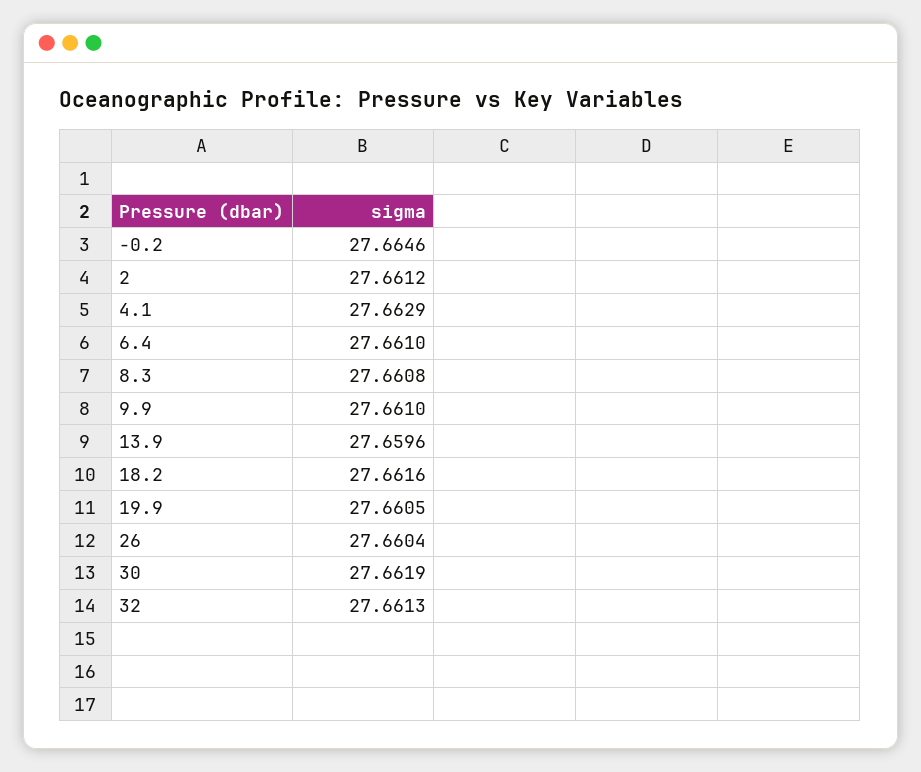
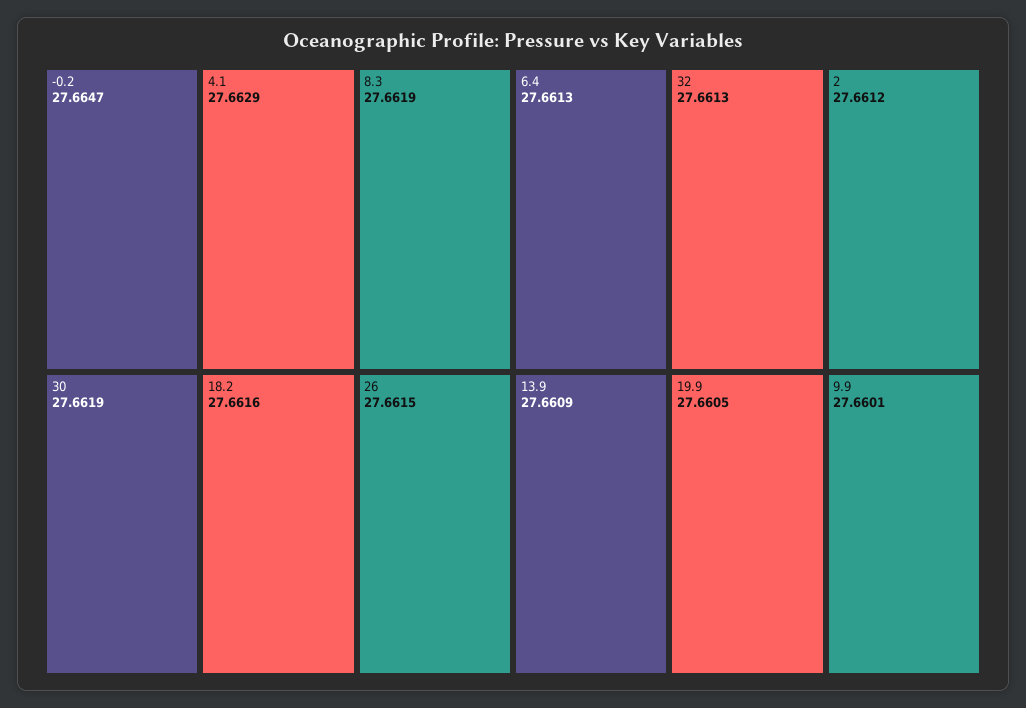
-0.2: 27.6646 -> 27.6647
6.4: 27.661 -> 27.6613
8.3: 27.6608 -> 27.6619
9.9: 27.661 -> 27.6601
13.9: 27.6596 -> 27.6609
26: 27.6604 -> 27.6615

